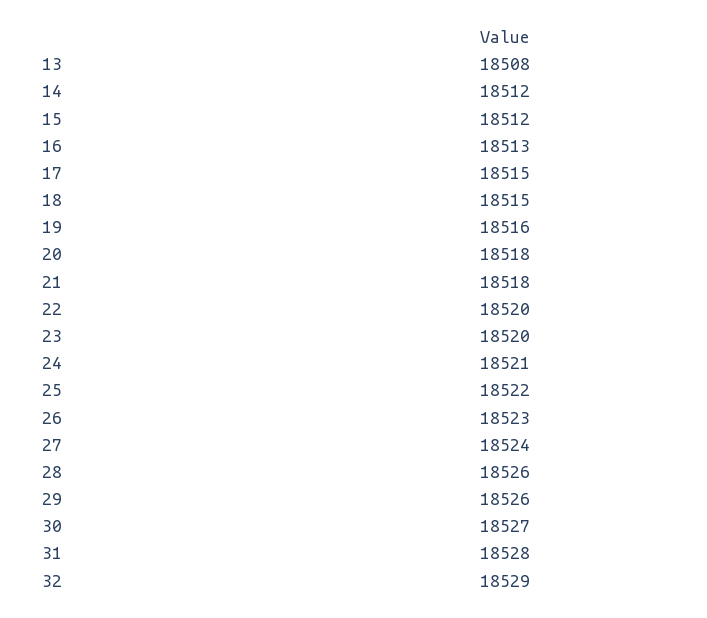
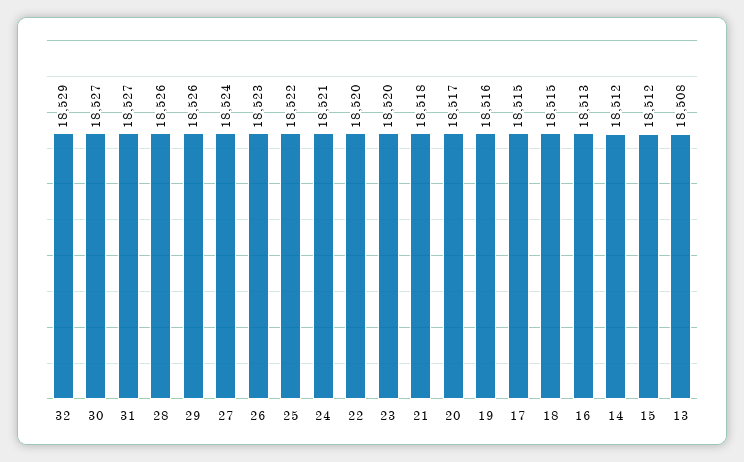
20: 18518 -> 18517
31: 18528 -> 18527

